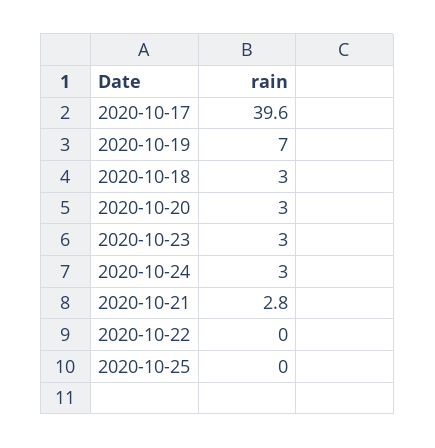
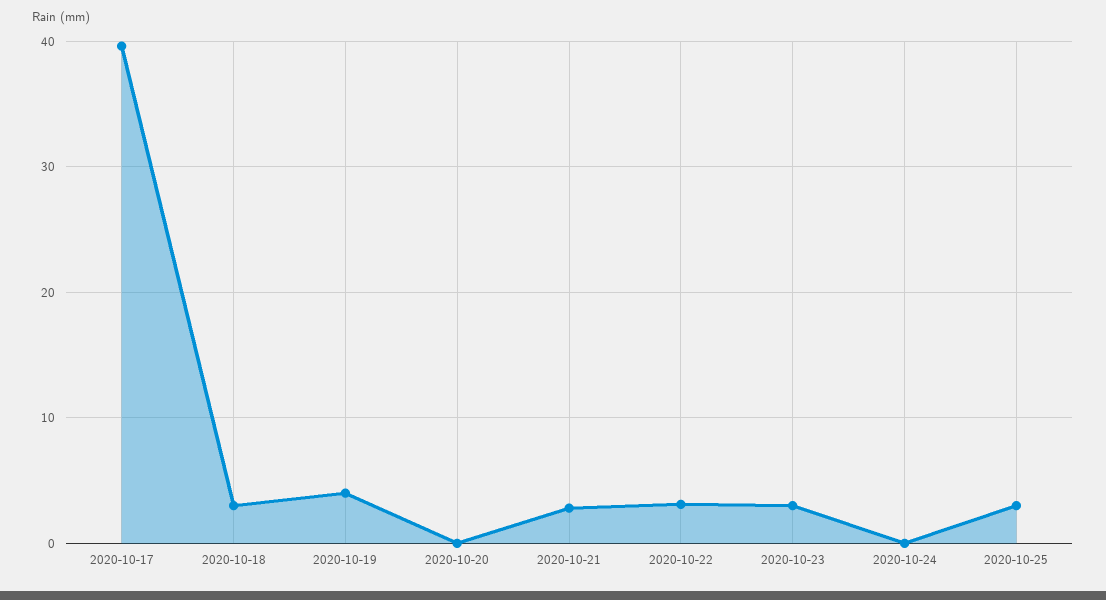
2020-10-19: 7 -> 4
2020-10-20: 3 -> 0
2020-10-24: 3 -> 0
2020-10-22: 0 -> 3
2020-10-25: 0 -> 3

